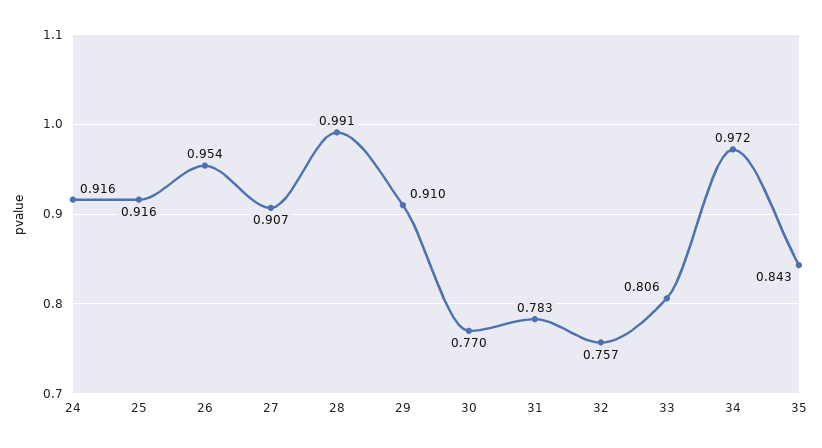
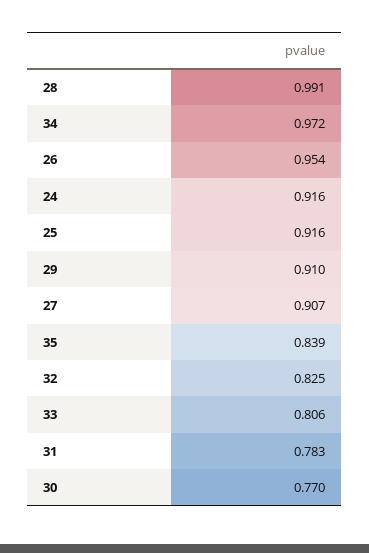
32: 0.757 -> 0.825
35: 0.843 -> 0.839

